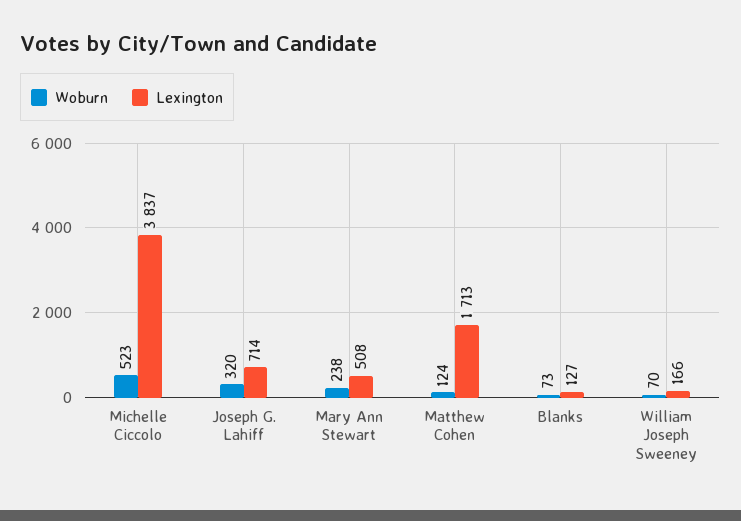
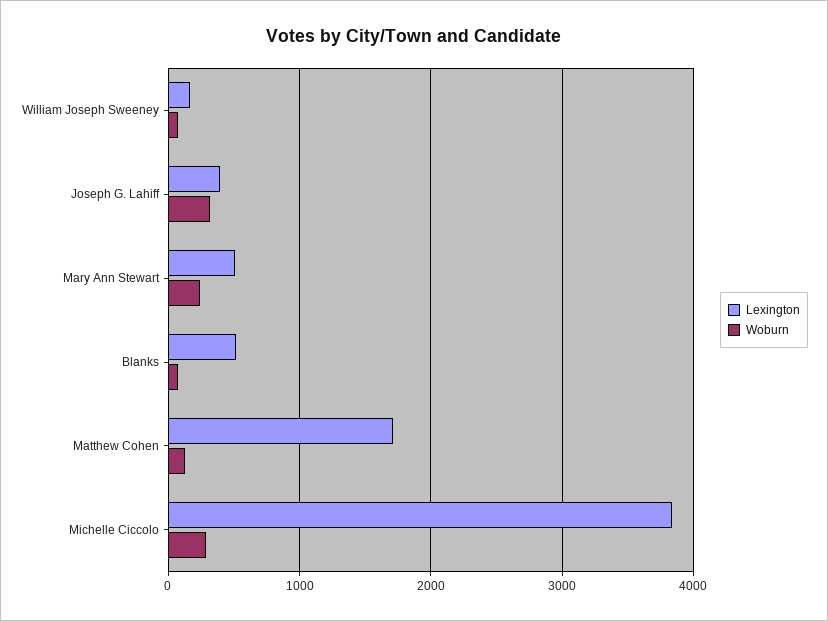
Woburn, Michelle Ciccolo: 523 -> 300
Lexington, Joseph G. Lahiff: 714 -> 400
Lexington, Blanks: 127 -> 500

